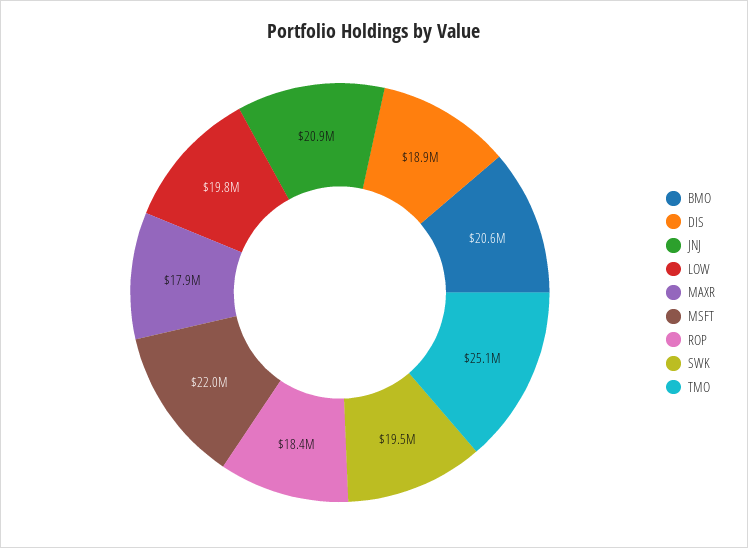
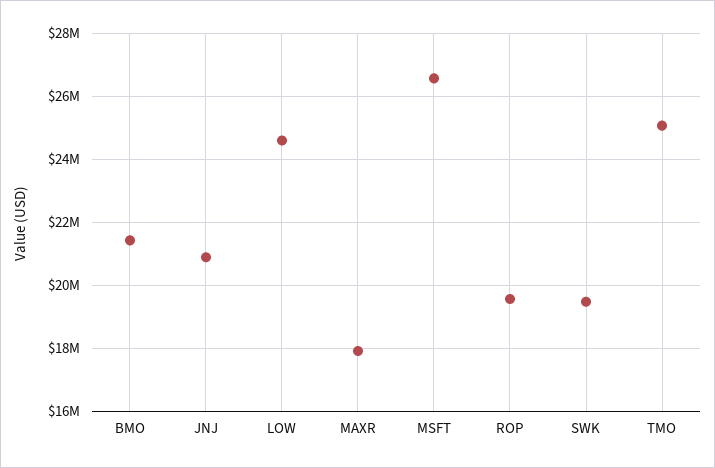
BMO: 20600000 -> 21400000
DIS: 18900000 -> none
LOW: 19800000 -> 24600000
MSFT: 22000000 -> 26600000
ROP: 18400000 -> 19600000

